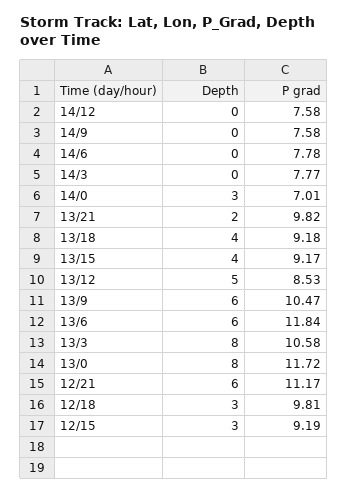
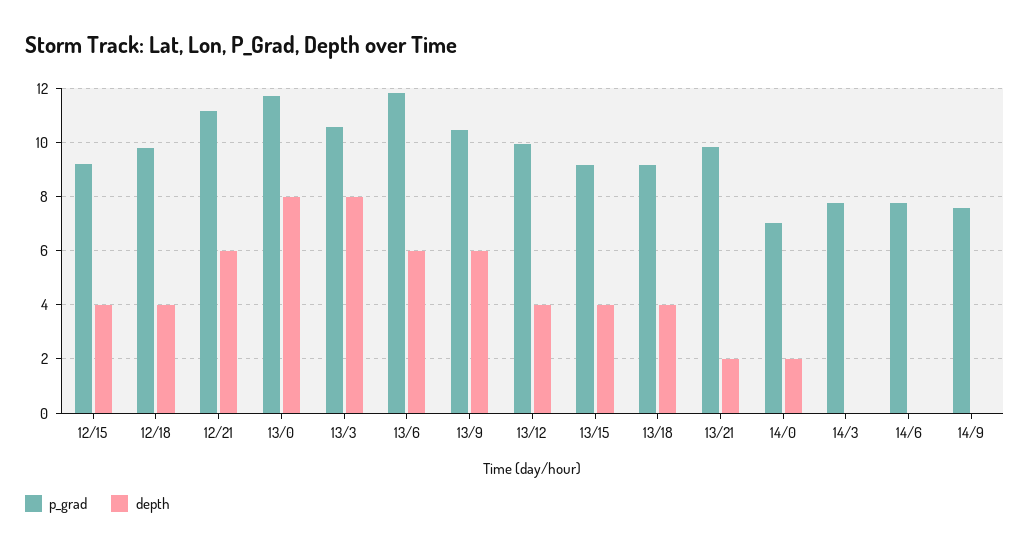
Depth, 14/12: 0 -> none
P grad, 14/12: 7.58 -> none
Depth, 14/0: 3 -> 2
Depth, 13/12: 5 -> 4
P grad, 13/12: 8.53 -> 10
Depth, 12/18: 3 -> 4
Depth, 12/15: 3 -> 4

